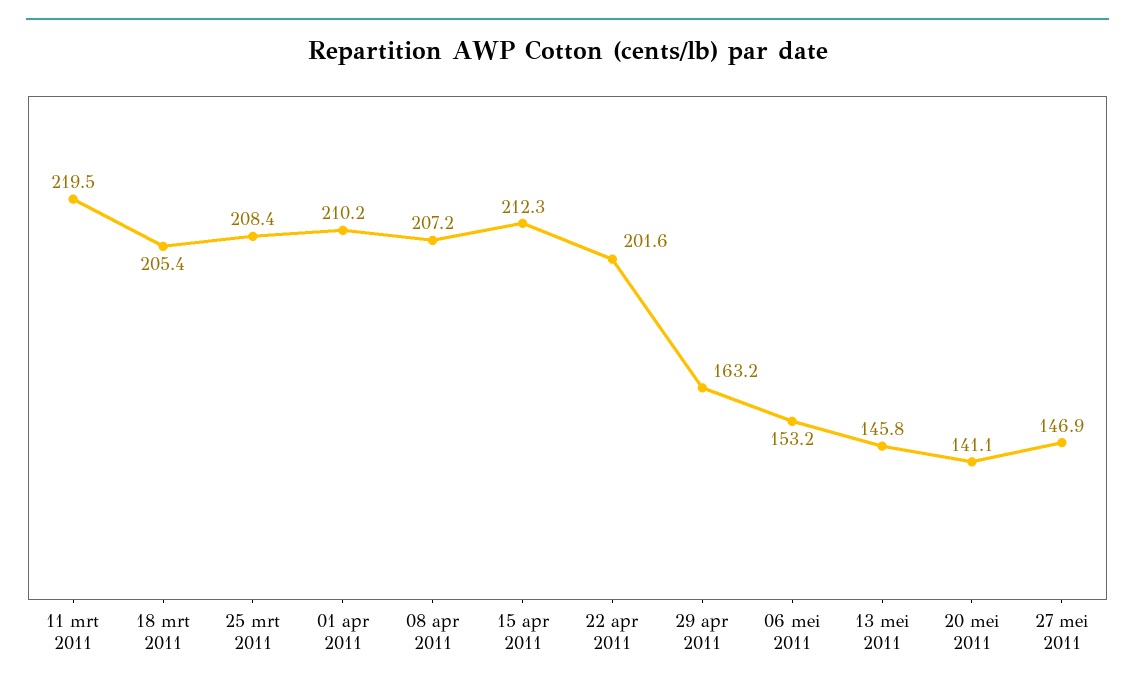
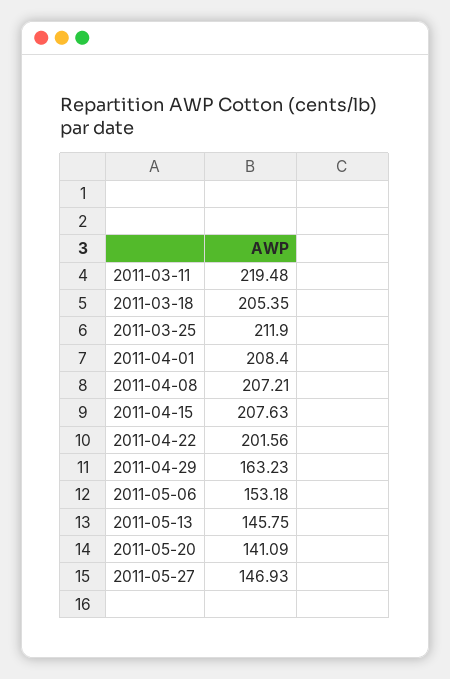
25 mrt 2011: 208.4 -> 211.9
01 apr 2011: 210.2 -> 208.4
15 apr 2011: 212.3 -> 207.63

